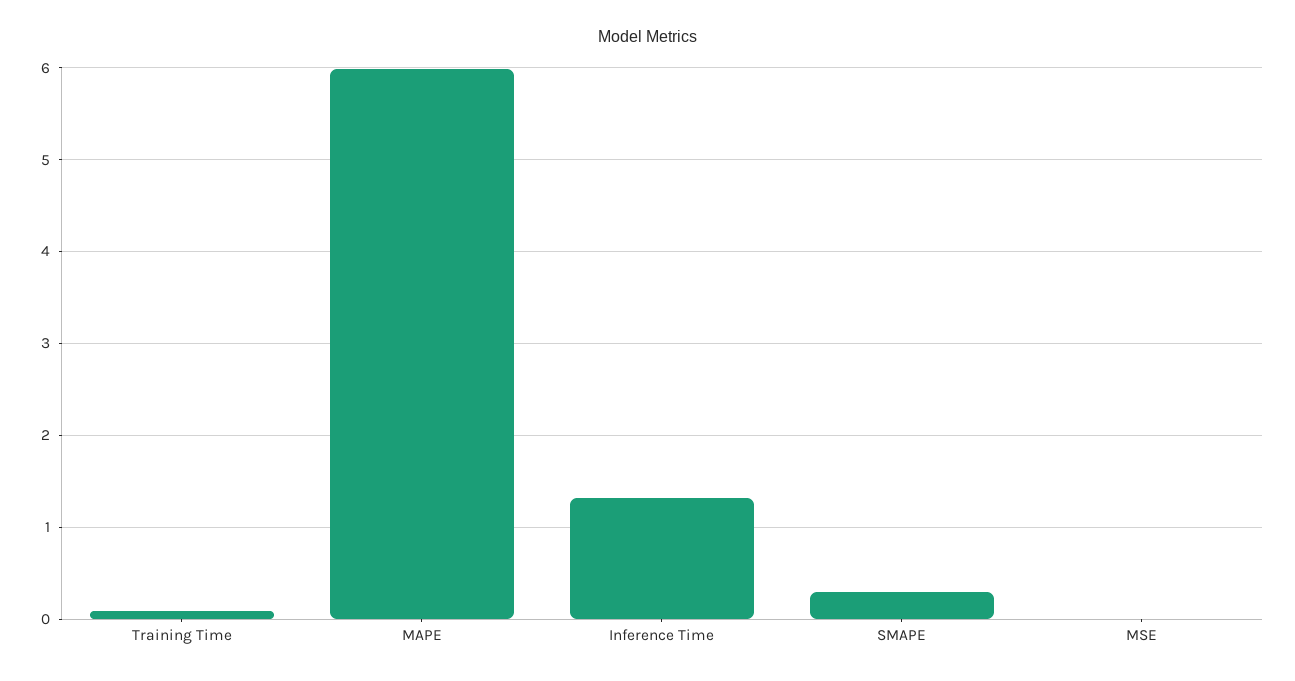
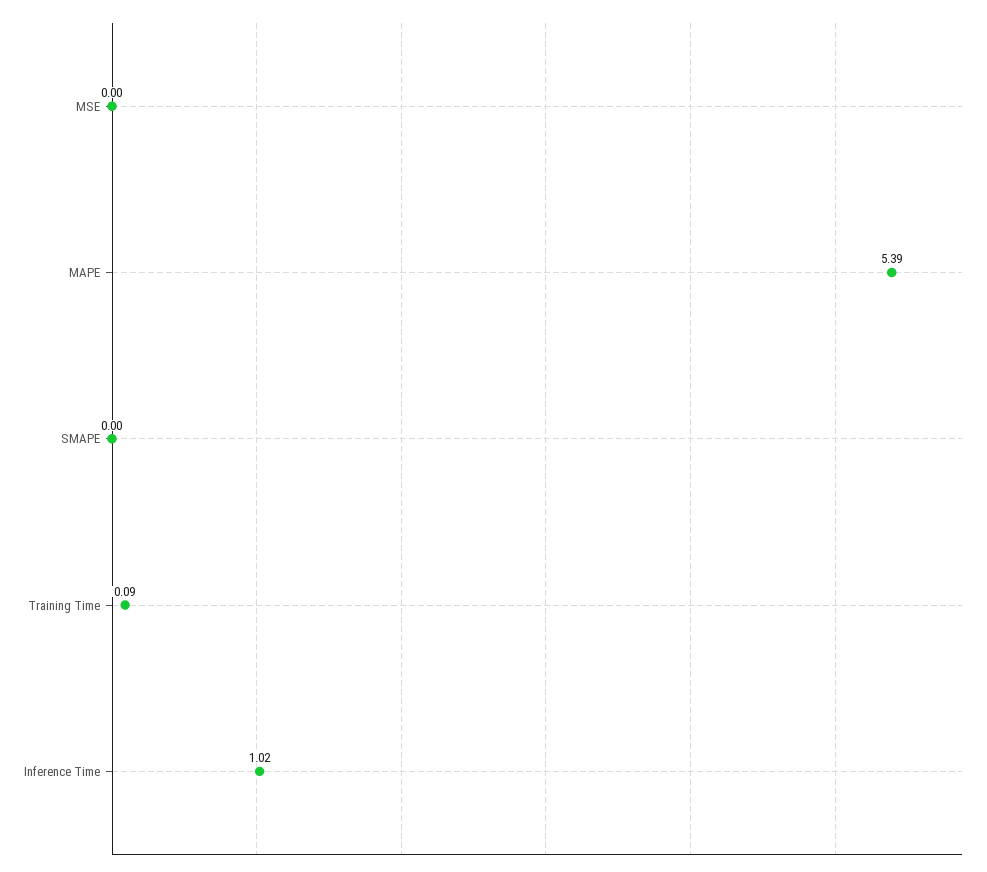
MAPE: 6 -> 5.39
Inference Time: 1.3 -> 1.02
SMAPE: 0.3 -> 0

